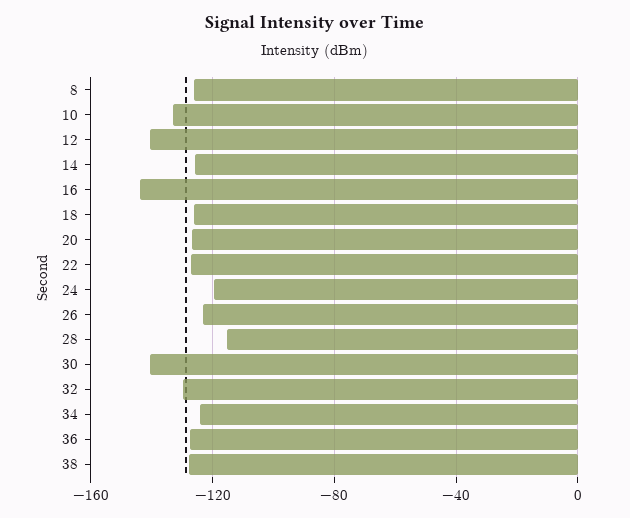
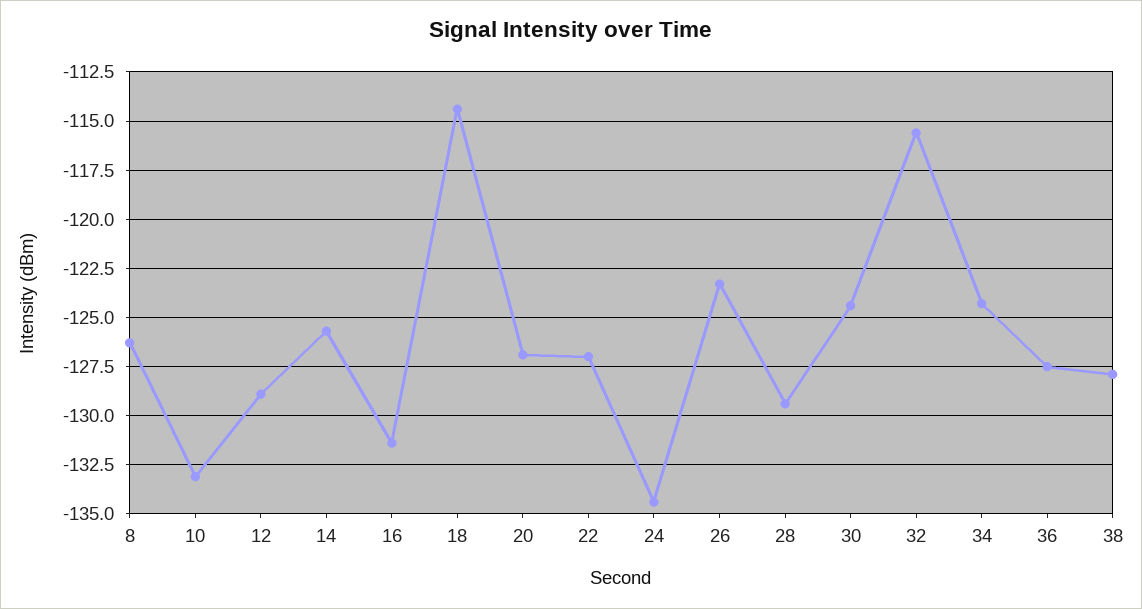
12: -140 -> -129
16: -145 -> -131.5
18: -125 -> -114.5
24: -120 -> -134.5
28: -115 -> -129.5
30: -140 -> -124.5
32: -130 -> -115.5

